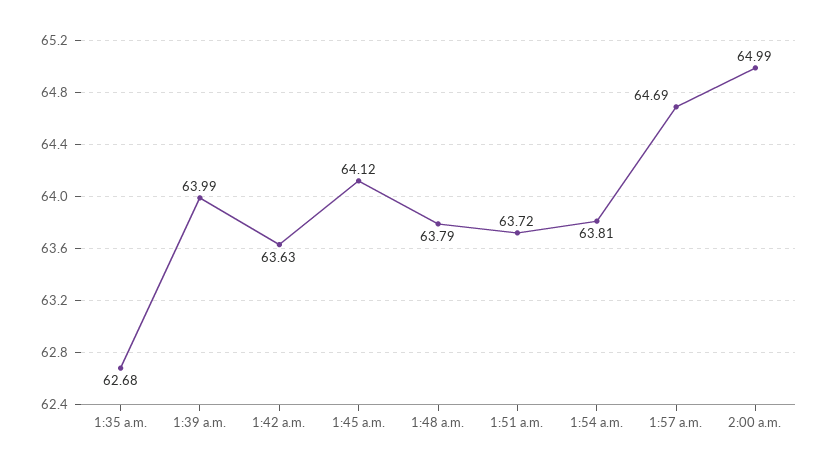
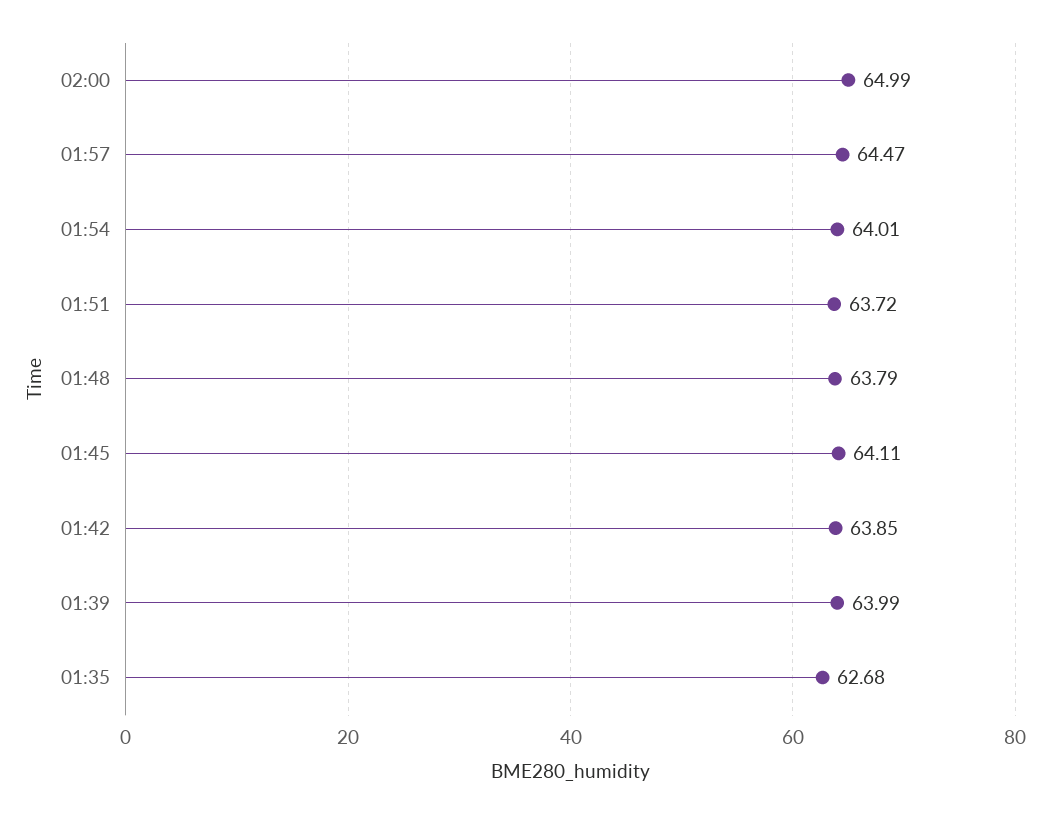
1:42 a.m.: 63.63 -> 63.85
1:45 a.m.: 64.12 -> 64.11
1:54 a.m.: 63.81 -> 64.01
1:57 a.m.: 64.69 -> 64.47

